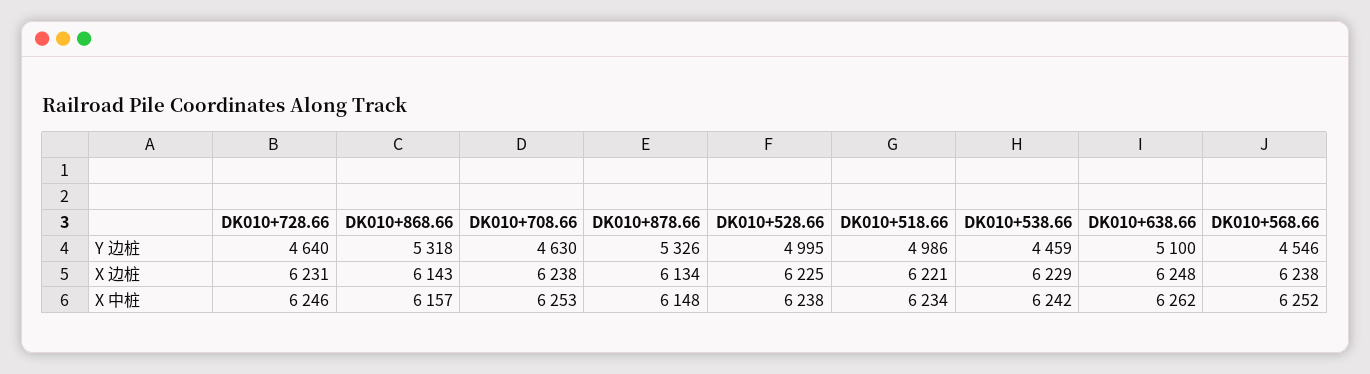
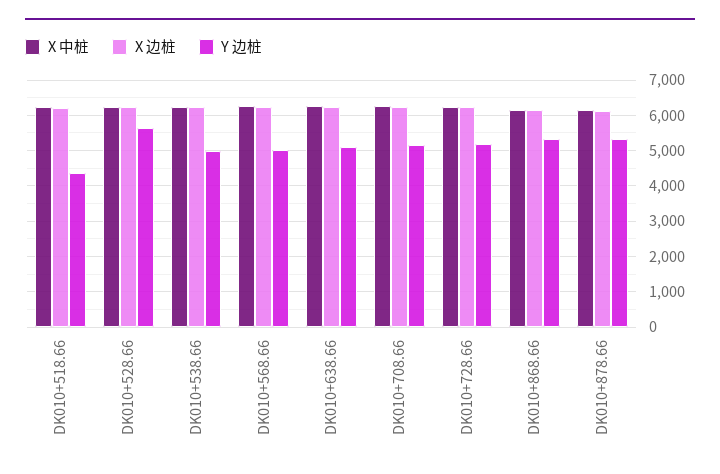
Y 边桩, DK010+728.66: 4640 -> 5200
Y 边桩, DK010+708.66: 4630 -> 5200
Y 边桩, DK010+528.66: 4995 -> 5600
Y 边桩, DK010+518.66: 4986 -> 4400
Y 边桩, DK010+538.66: 4459 -> 5000
Y 边桩, DK010+568.66: 4546 -> 5000

